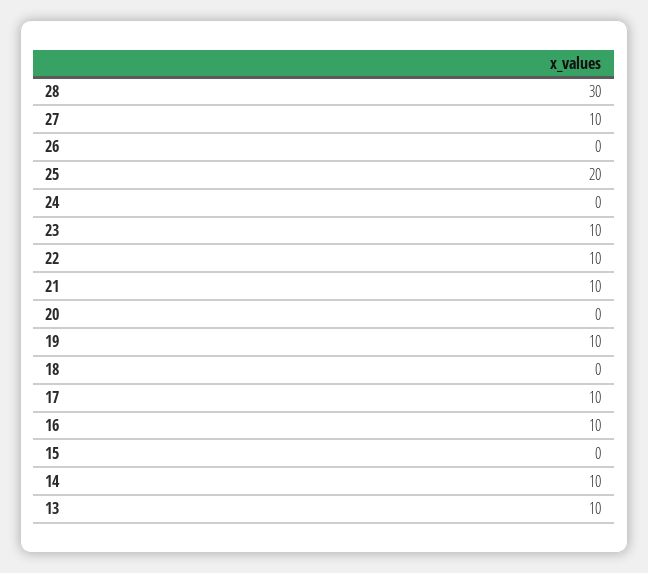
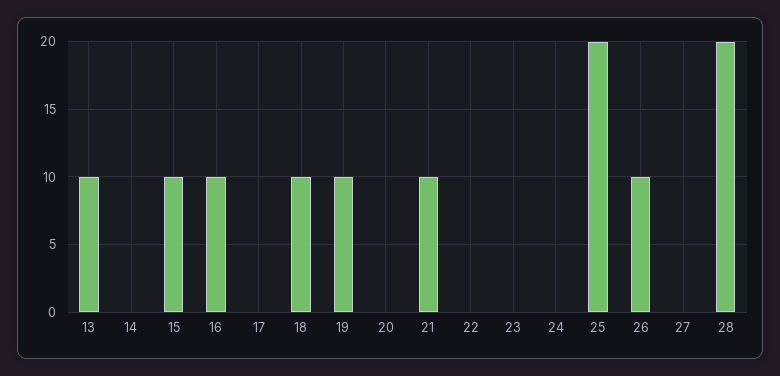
28: 30 -> 20
27: 10 -> 0
26: 0 -> 10
23: 10 -> 0
22: 10 -> 0
18: 0 -> 10
17: 10 -> 0
15: 0 -> 10
14: 10 -> 0

